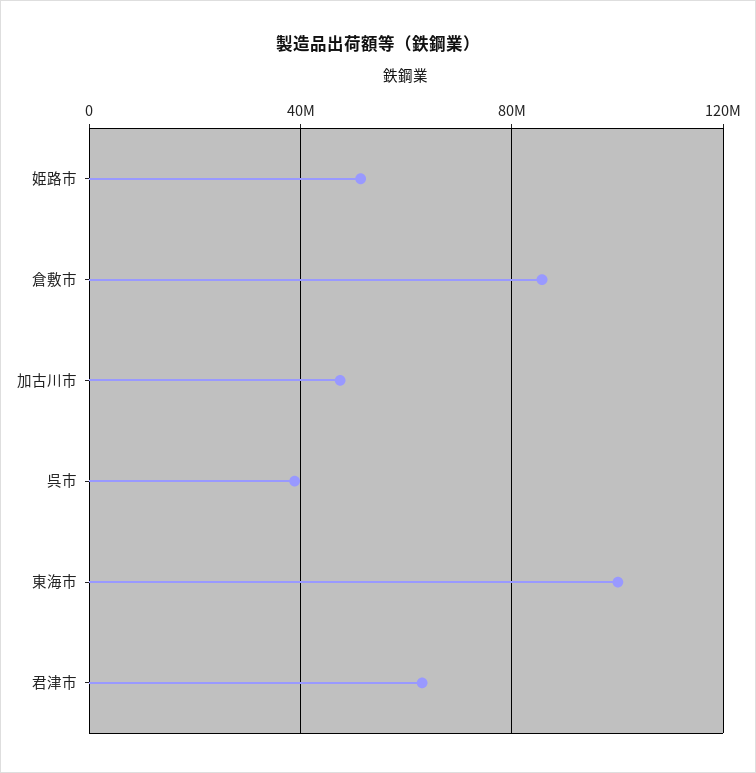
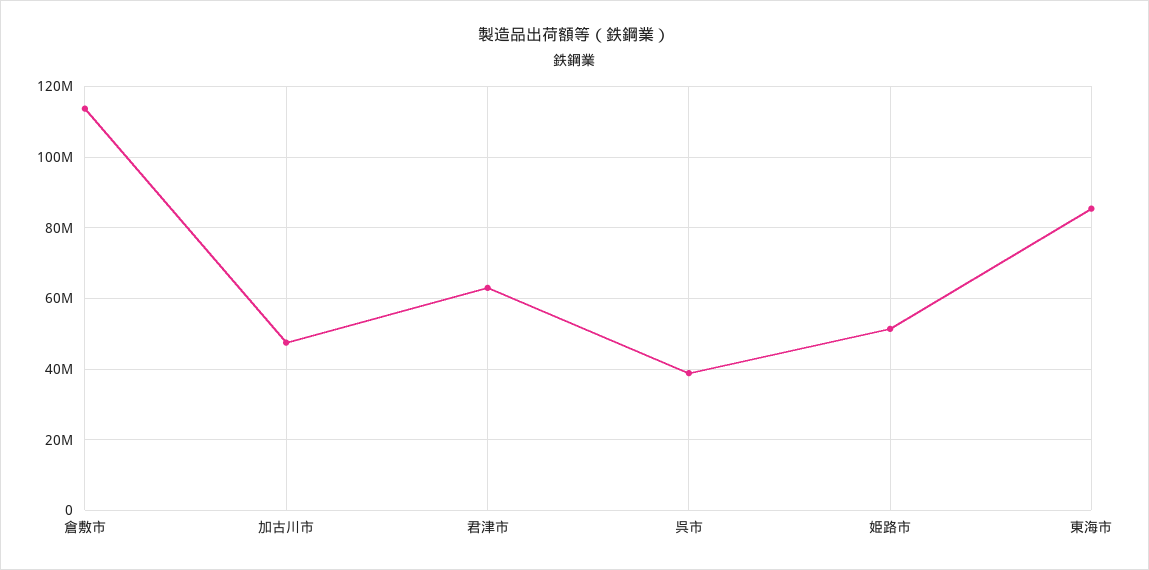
倉敷市: 85000000 -> 114000000
東海市: 100000000 -> 86000000

